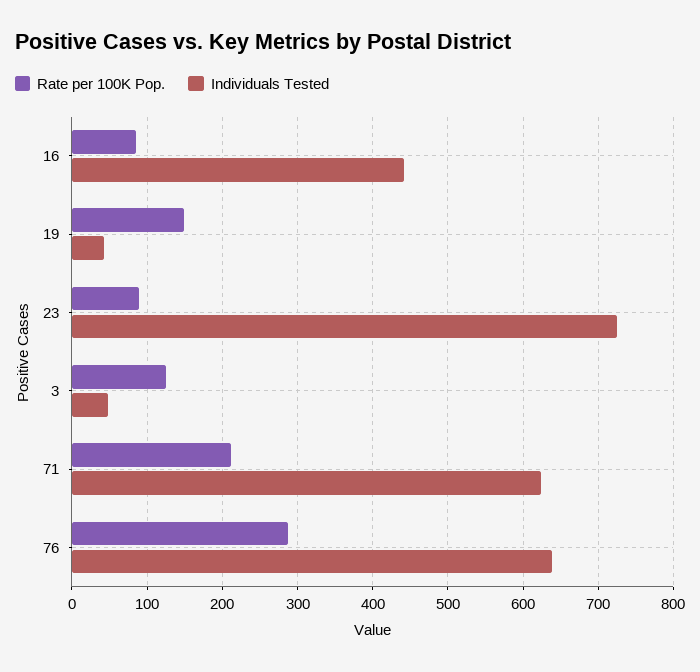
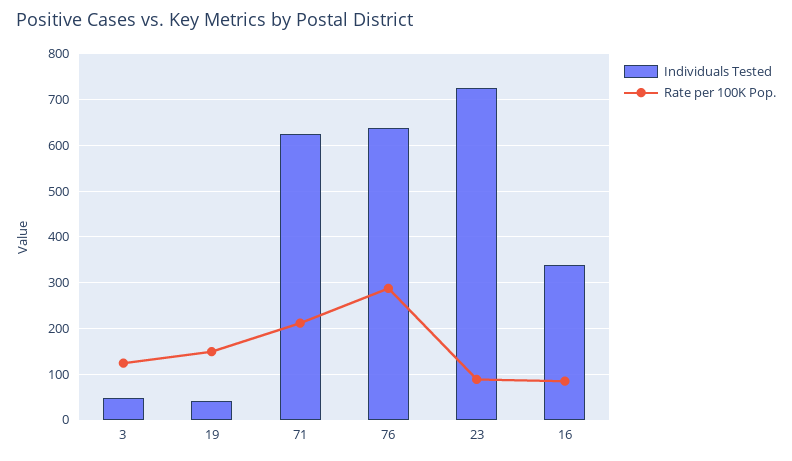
Individuals Tested, 16: 440 -> 340

